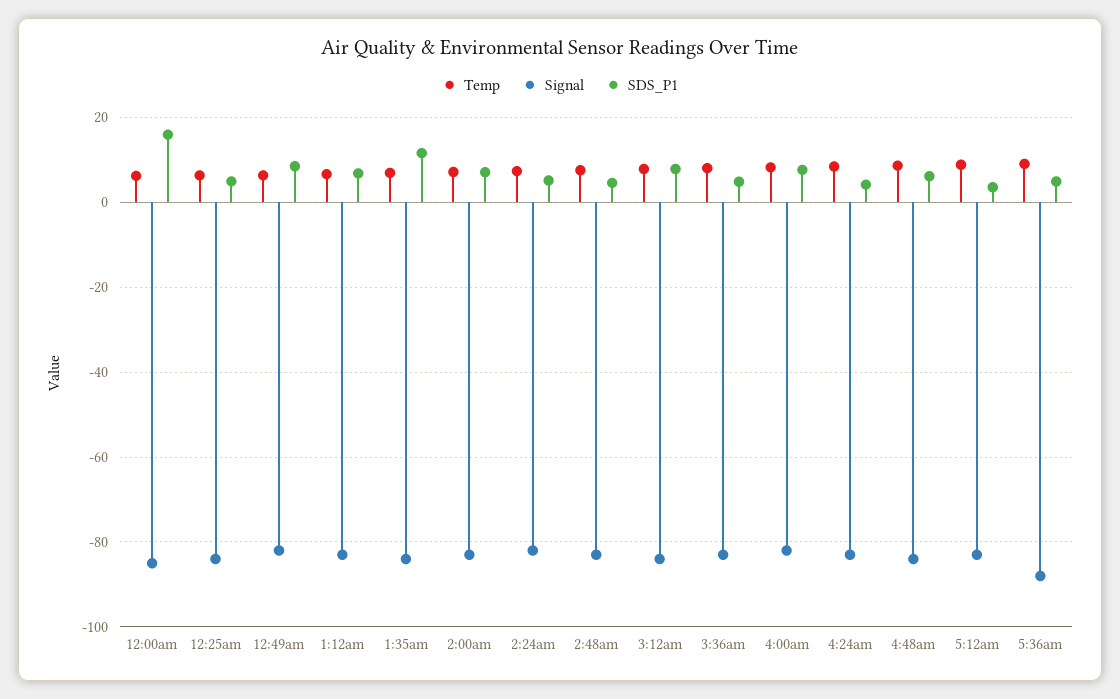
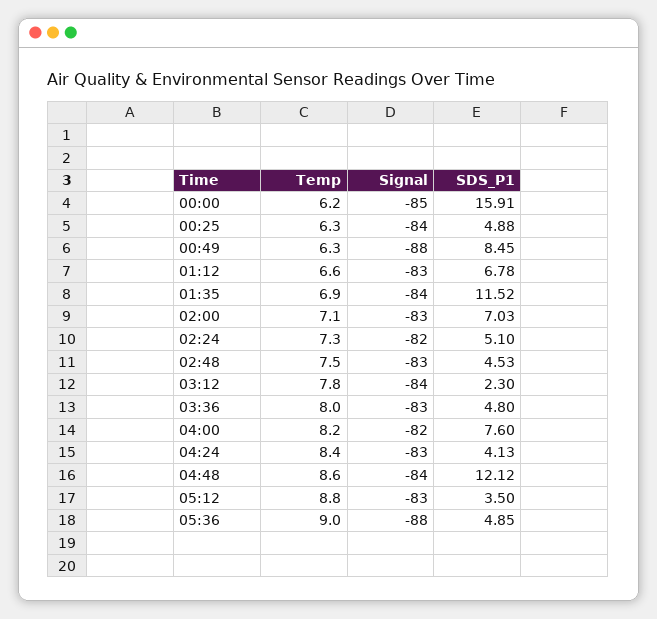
Signal, 12:49am: -82 -> -88
SDS_P1, 3:12am: 8 -> 2.3
SDS_P1, 4:48am: 6 -> 12.12

